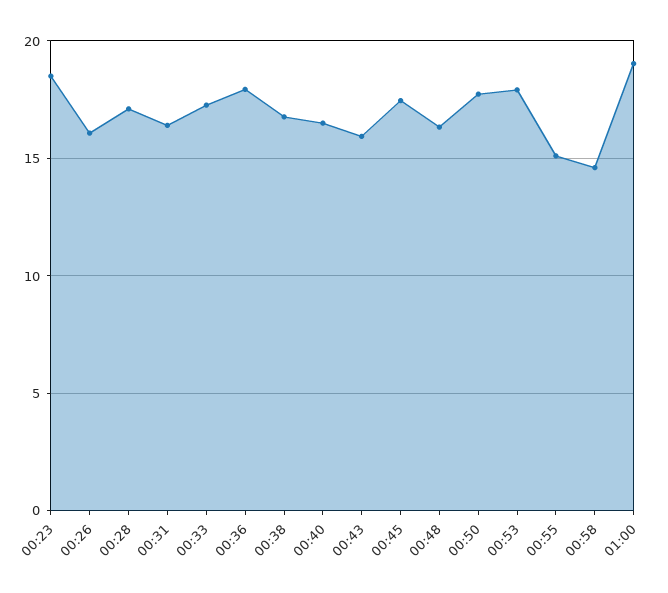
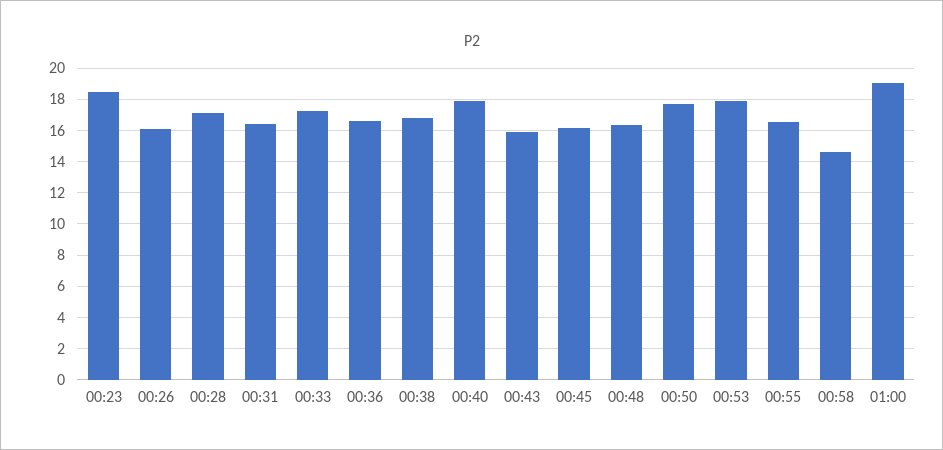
00:36: 18 -> 16.5
00:40: 16.5 -> 18
00:45: 17.5 -> 16
00:55: 15 -> 16.5

